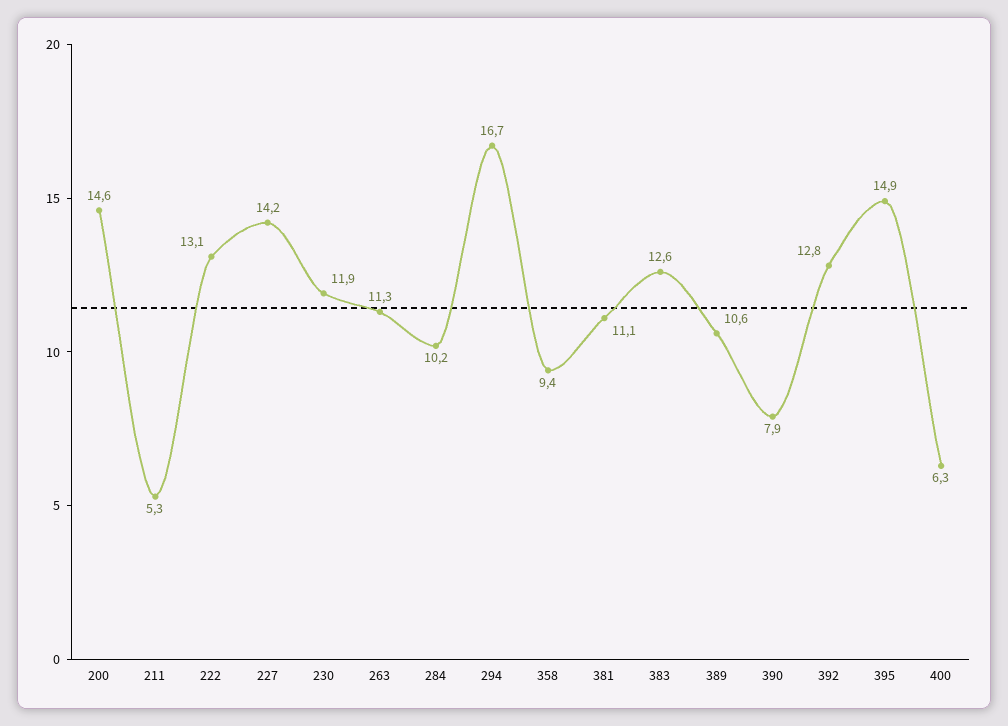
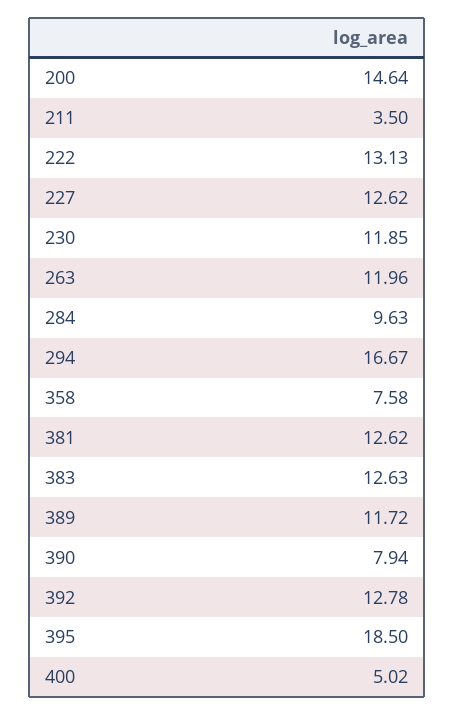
211: 5.3 -> 3.5
227: 14.2 -> 12.62
263: 11.3 -> 11.96
284: 10.2 -> 9.63
358: 9.4 -> 7.58
381: 11.1 -> 12.62
389: 10.6 -> 11.72
395: 14.9 -> 18.5
400: 6.3 -> 5.02

